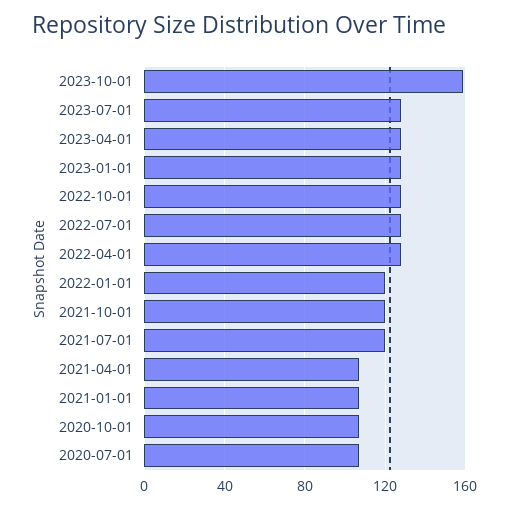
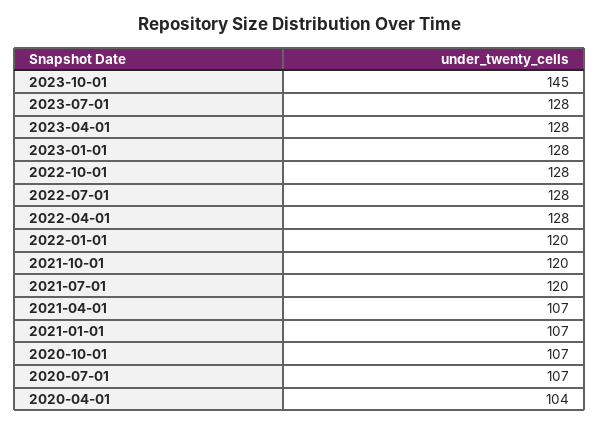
2023-10-01: 160 -> 145
2020-04-01: none -> 104

